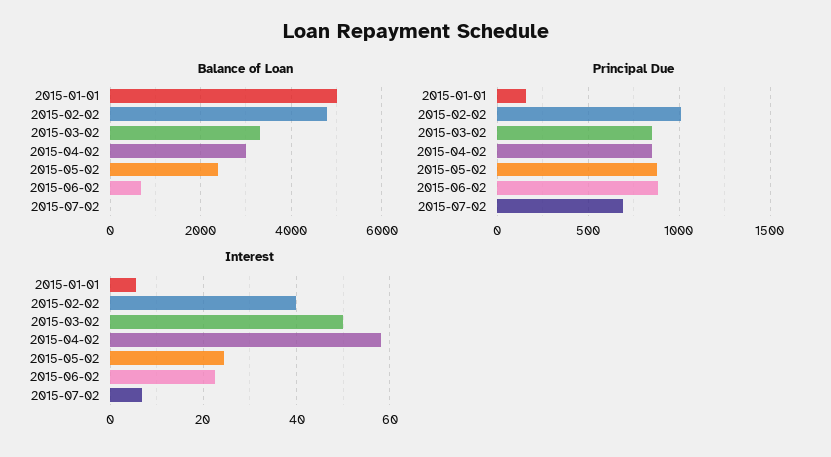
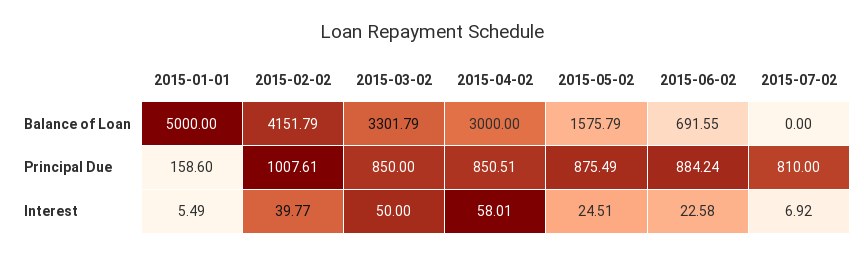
Balance of Loan, 2015-02-02: 4800 -> 4151.79
Balance of Loan, 2015-05-02: 2400 -> 1575.79
Principal Due, 2015-07-02: 700 -> 810

